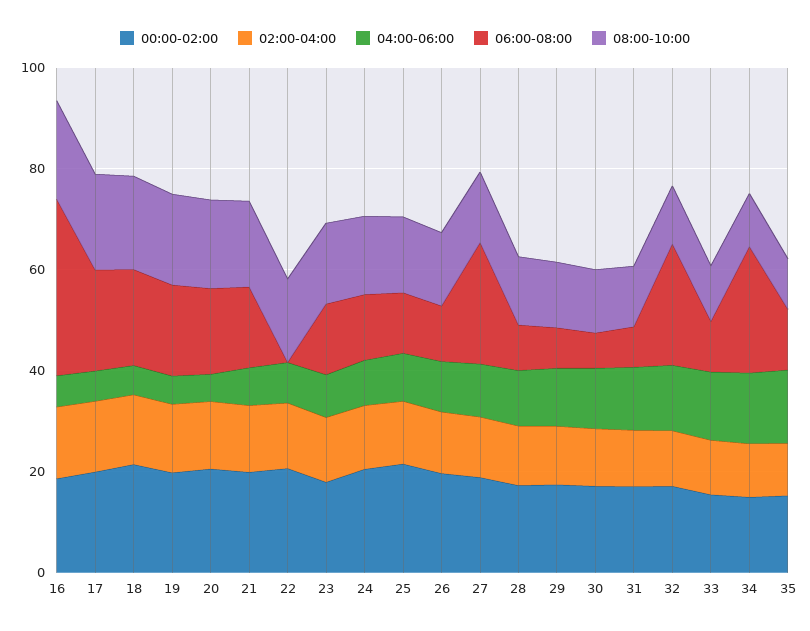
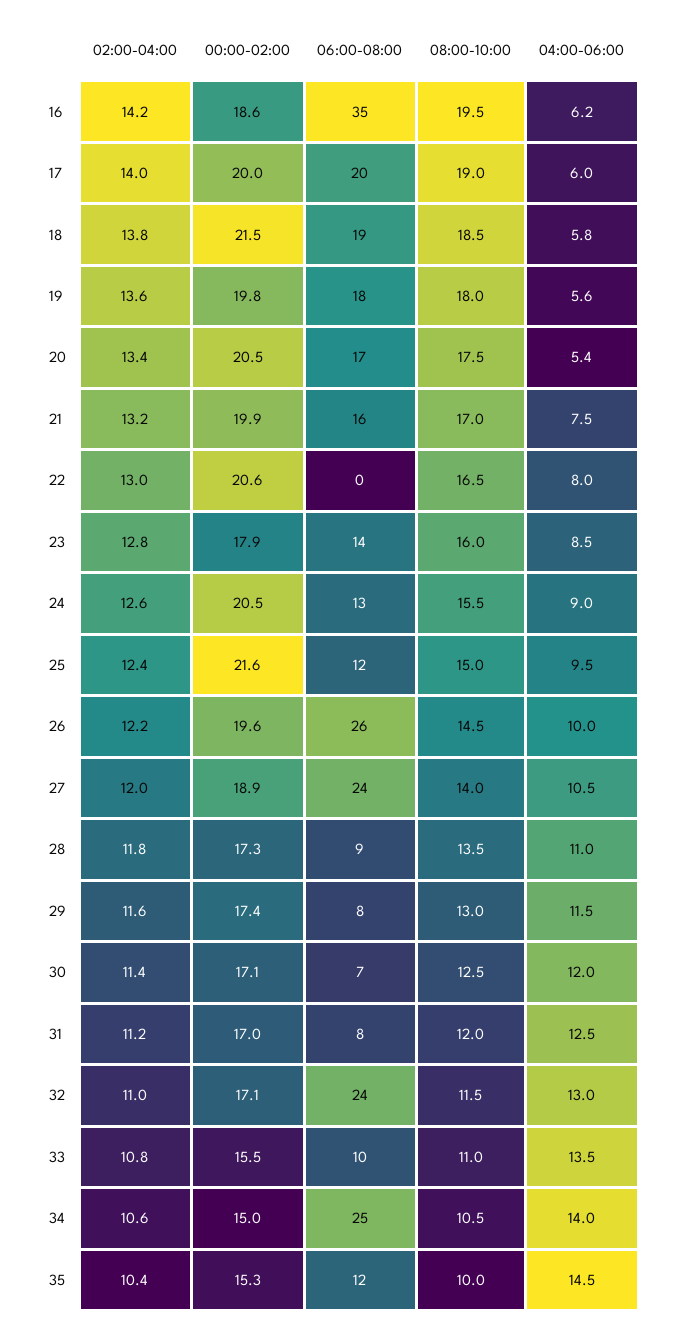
06:00-08:00, 26: 10 -> 26

